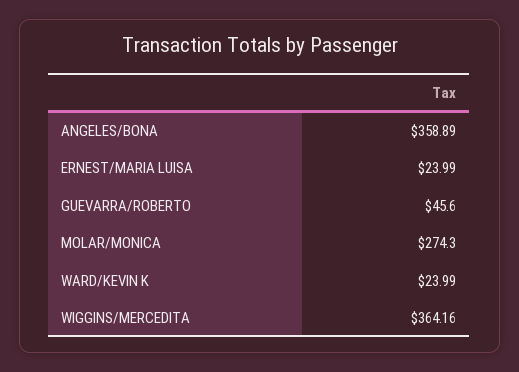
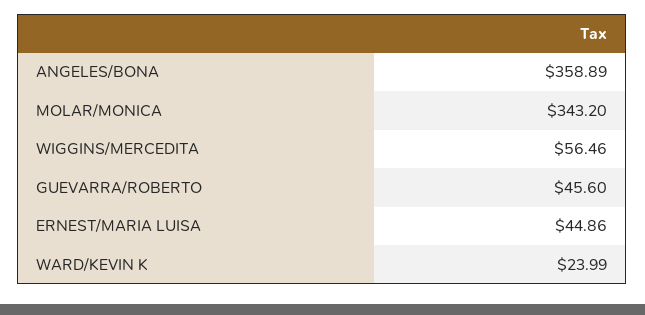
ERNEST/MARIA LUISA: 23.99 -> 44.86
MOLAR/MONICA: 274.3 -> 343.2
WIGGINS/MERCEDITA: 364.16 -> 56.46

